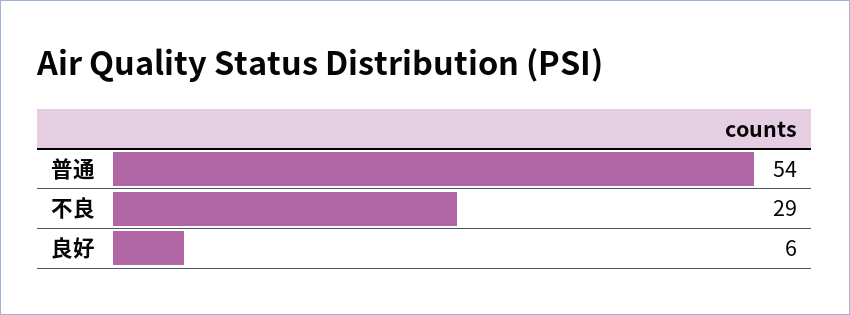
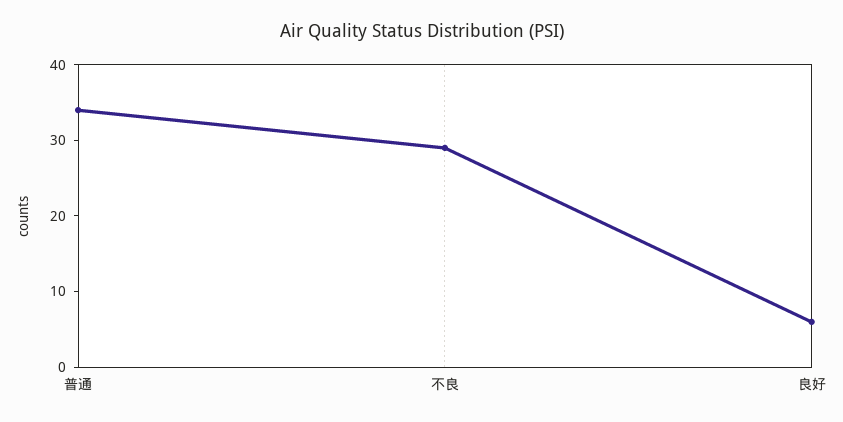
普通: 54 -> 35

